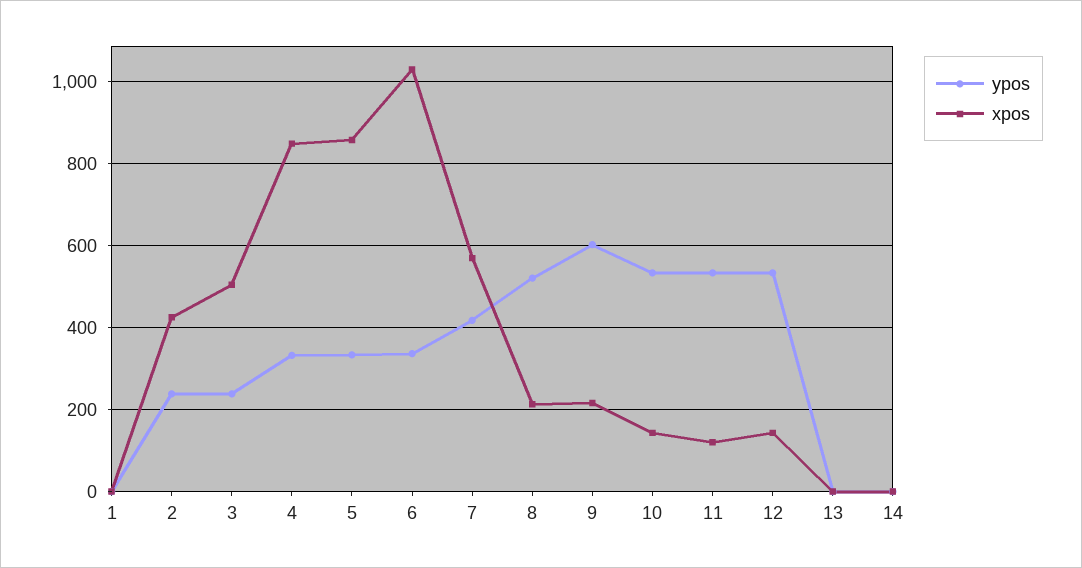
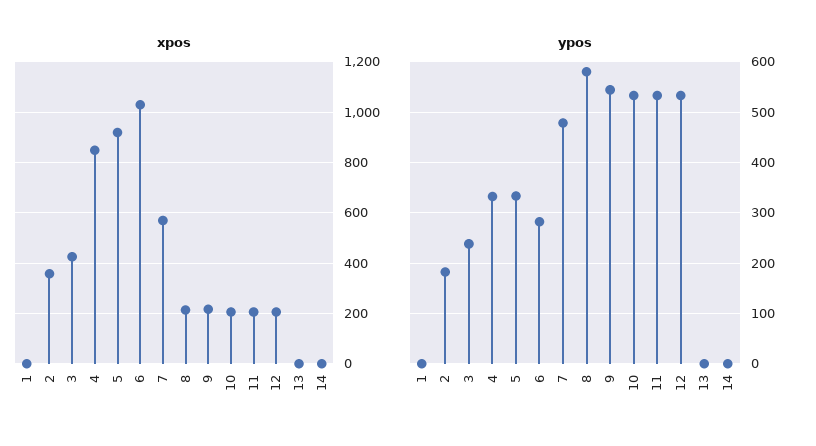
ypos, 2: 240 -> 180
xpos, 2: 420 -> 350
xpos, 3: 500 -> 425
xpos, 5: 860 -> 925
ypos, 6: 340 -> 280
ypos, 7: 420 -> 480
ypos, 8: 520 -> 580
ypos, 9: 600 -> 540
xpos, 10: 140 -> 200
xpos, 11: 120 -> 200
xpos, 12: 140 -> 200

